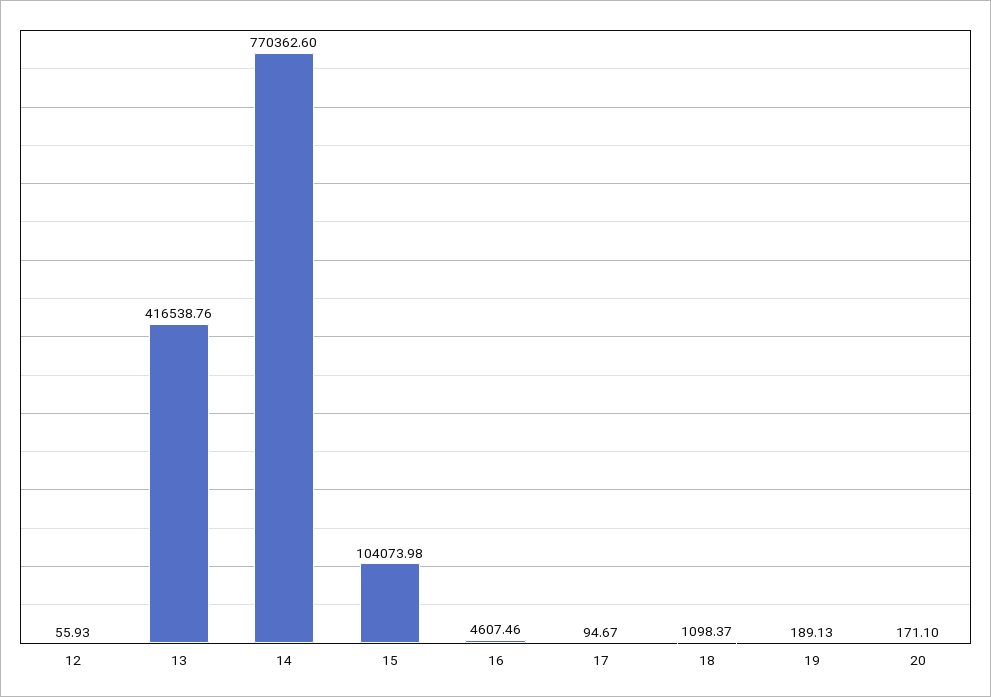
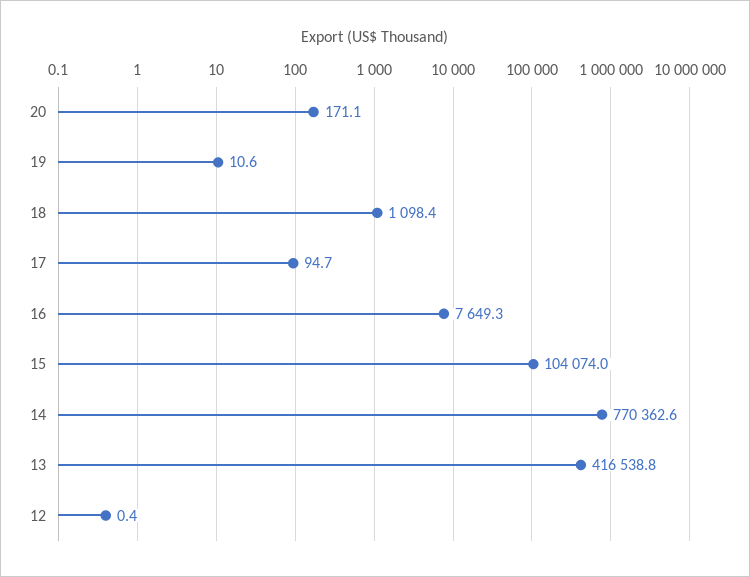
12: 55.93 -> 0.4
16: 4607.46 -> 7649.3
19: 189.13 -> 10.6

